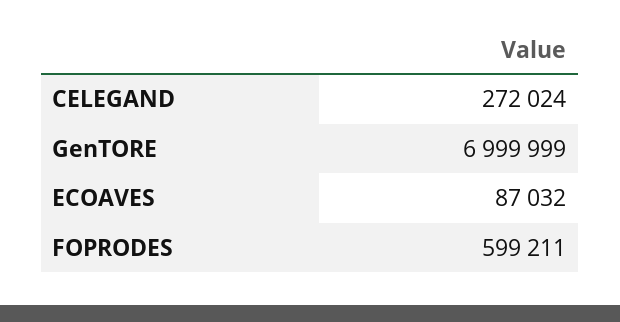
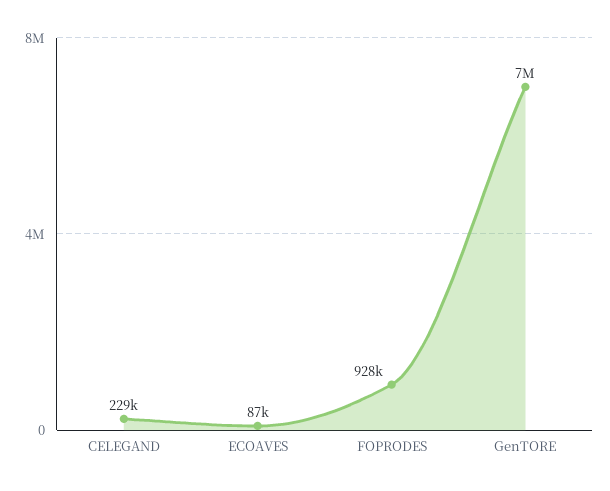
CELEGAND: 272024 -> 229000
FOPRODES: 599211 -> 928000

